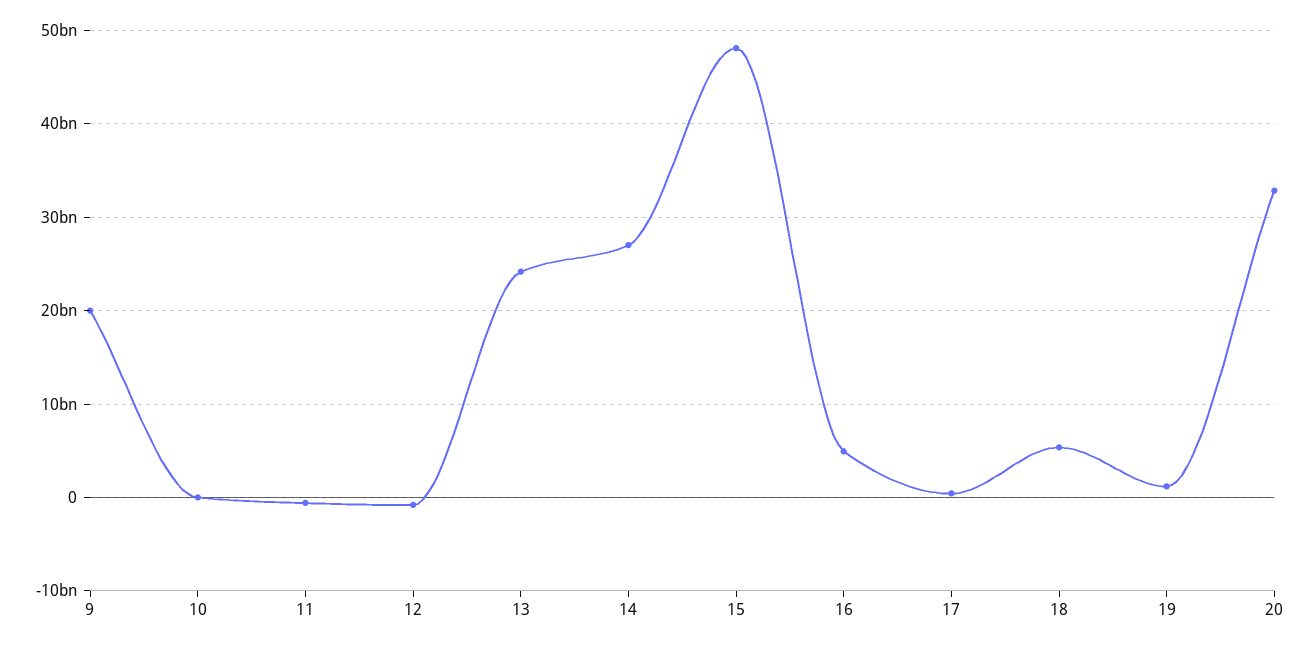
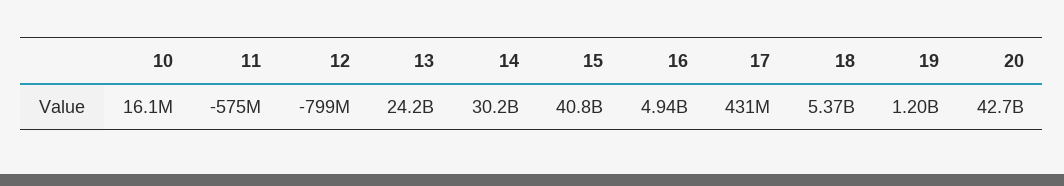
9: 20000000000 -> none
14: 27000000000 -> 30200000000
15: 48000000000 -> 40800000000
20: 33000000000 -> 42700000000

